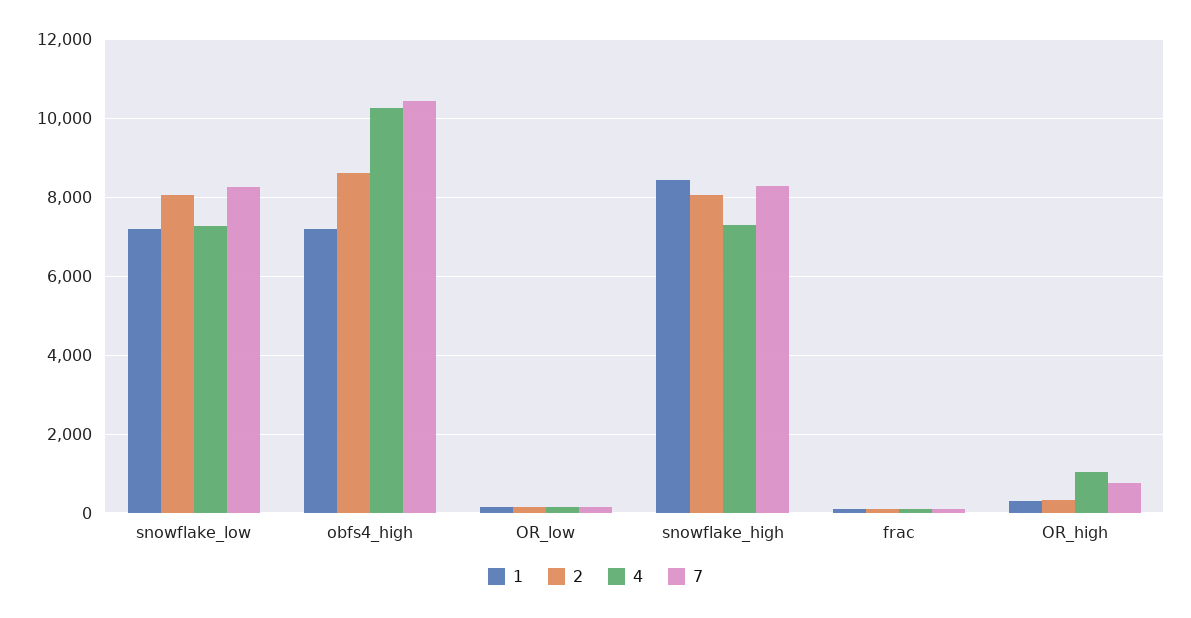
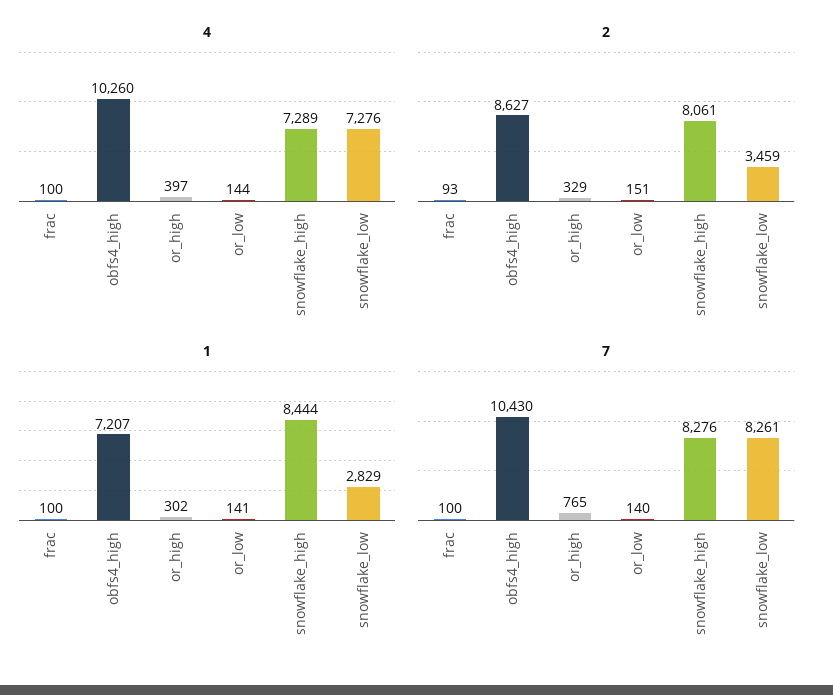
1, snowflake_low: 7200 -> 2829
2, snowflake_low: 8000 -> 3459
4, OR_high: 1000 -> 397

